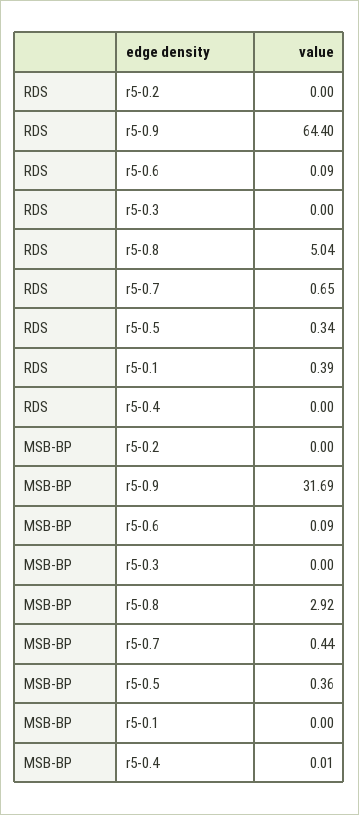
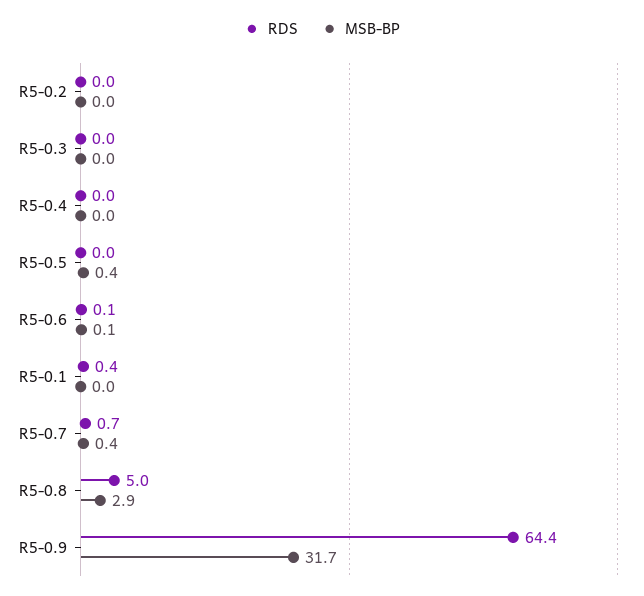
RDS, r5-0.5: 0.34 -> 0

